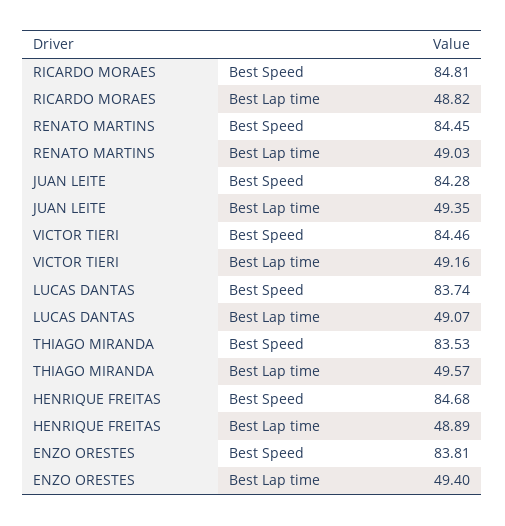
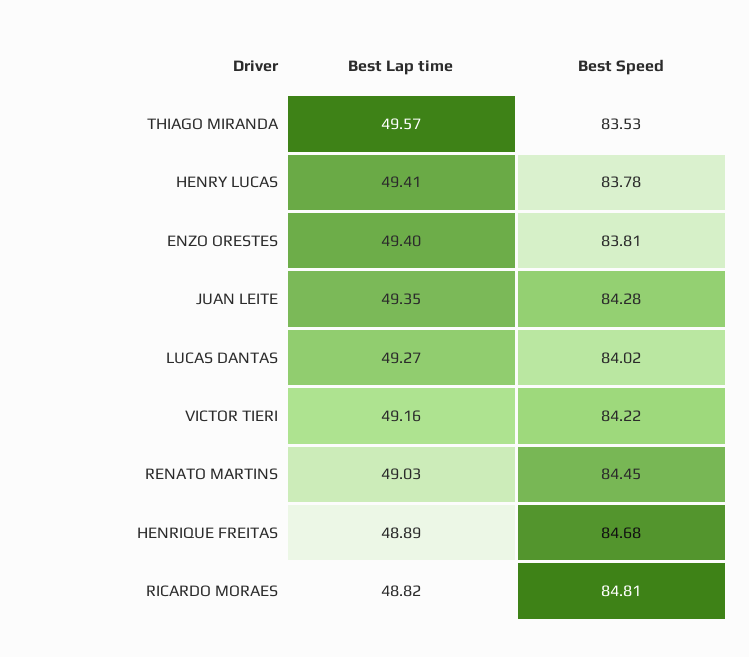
VICTOR TIERI, Best Speed: 84.46 -> 84.22
LUCAS DANTAS, Best Speed: 83.74 -> 84.02
LUCAS DANTAS, Best Lap time: 49.07 -> 49.27
HENRY LUCAS, Best Lap time: none -> 49.41
HENRY LUCAS, Best Speed: none -> 83.78

